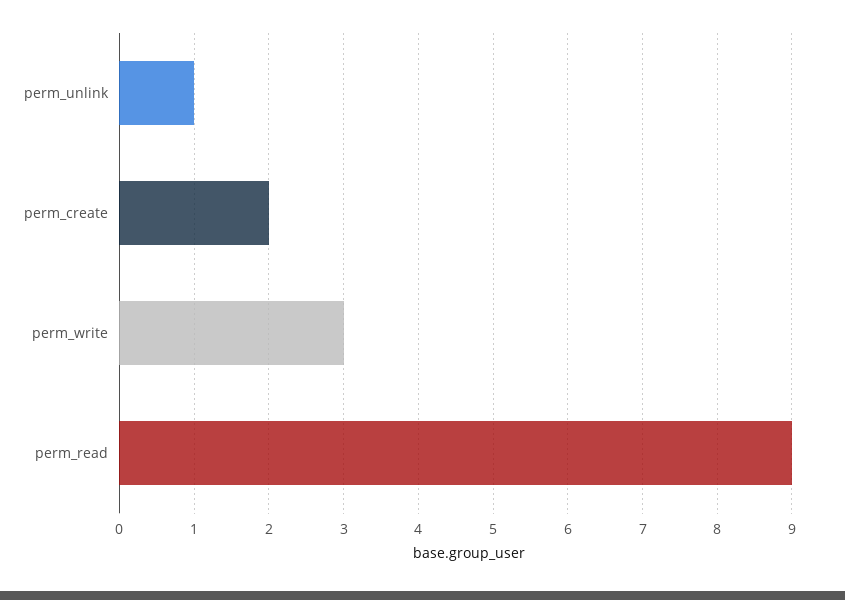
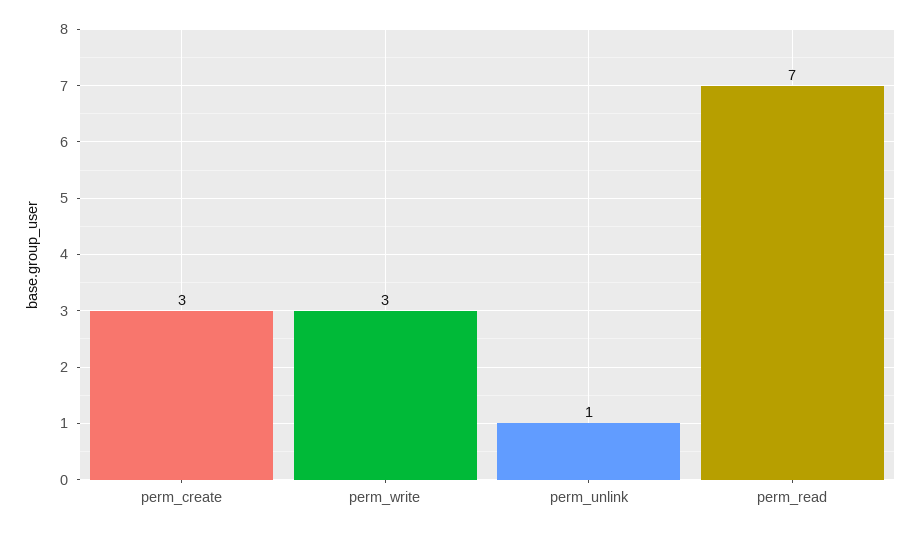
perm_create: 2 -> 3
perm_read: 9 -> 7

